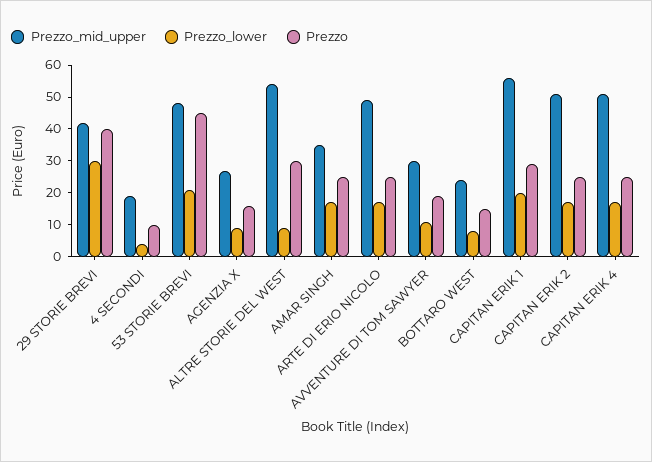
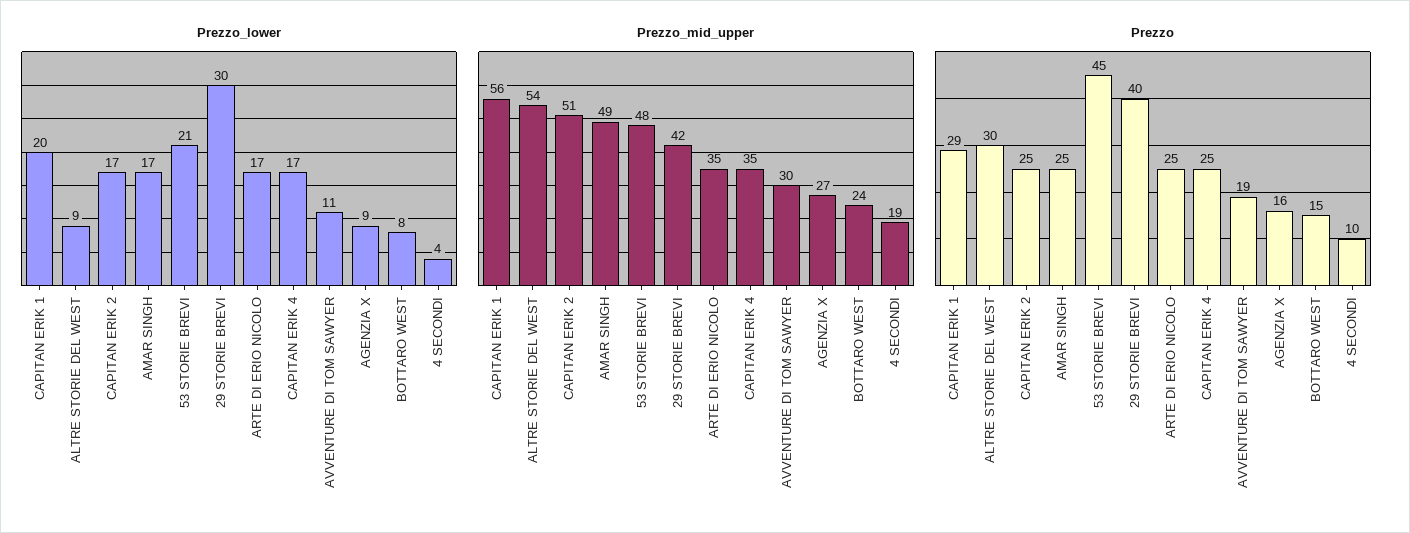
Prezzo_mid_upper, AMAR SINGH: 35 -> 49
Prezzo_mid_upper, ARTE DI ERIO NICOLO: 50 -> 35
Prezzo_mid_upper, CAPITAN ERIK 4: 50 -> 35

